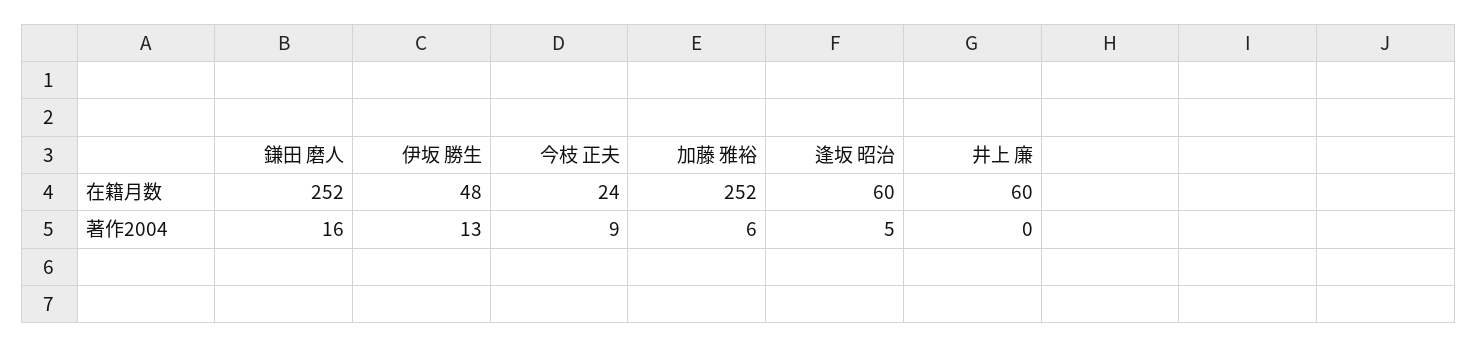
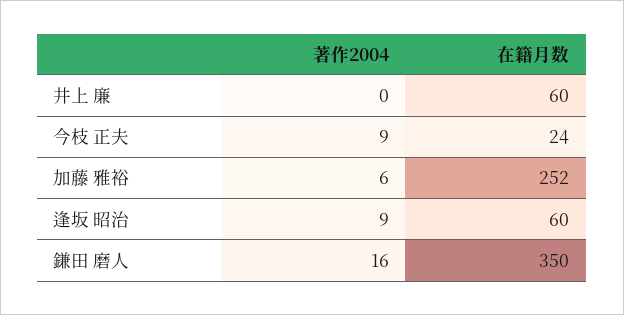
鎌田 磨人, 在籍月数: 252 -> 350
伊坂 勝生, 在籍月数: 48 -> none
伊坂 勝生, 著作2004: 13 -> none
逢坂 昭治, 著作2004: 5 -> 9

